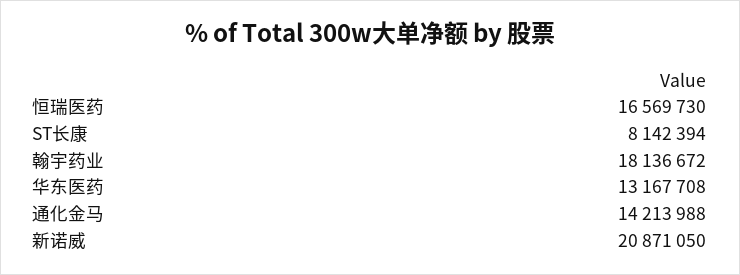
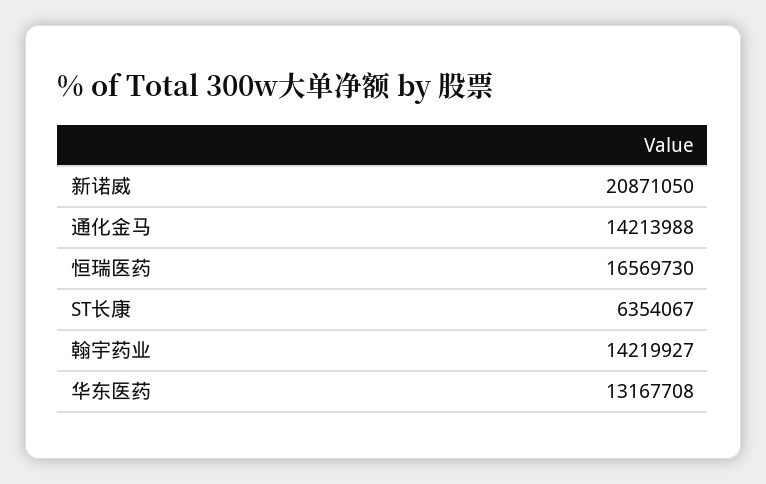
ST长康: 8142394 -> 6354067
翰宇药业: 18136672 -> 14219927

